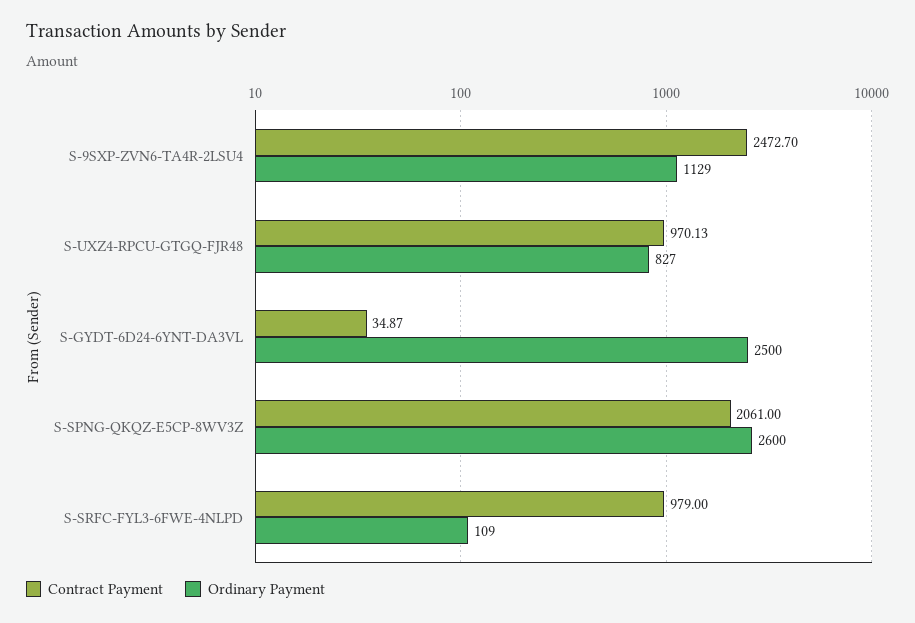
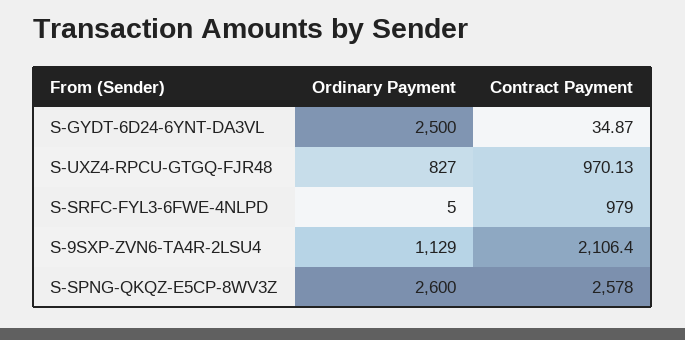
Contract Payment, S-9SXP-ZVN6-TA4R-2LSU4: 2472.7 -> 2106.4
Contract Payment, S-SPNG-QKQZ-E5CP-8WV3Z: 2061 -> 2578
Ordinary Payment, S-SRFC-FYL3-6FWE-4NLPD: 109 -> 5

